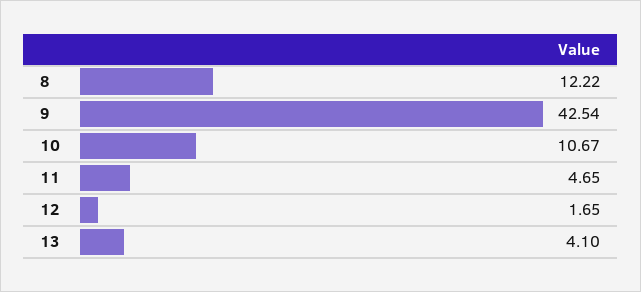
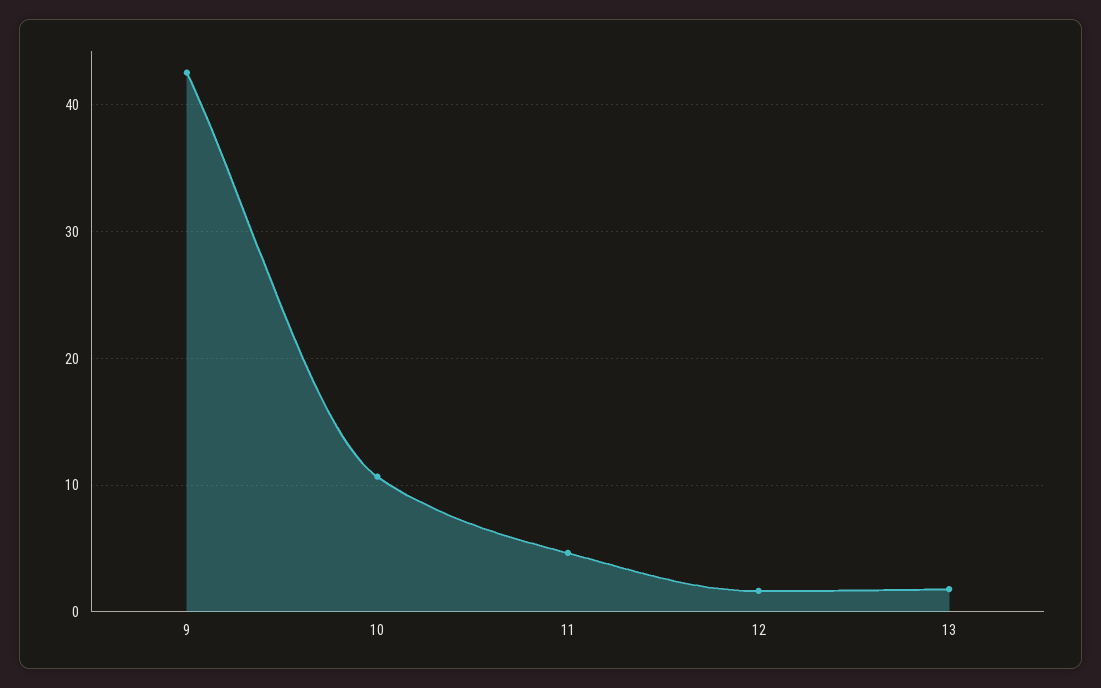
8: 12.22 -> none
13: 4.1 -> 2

